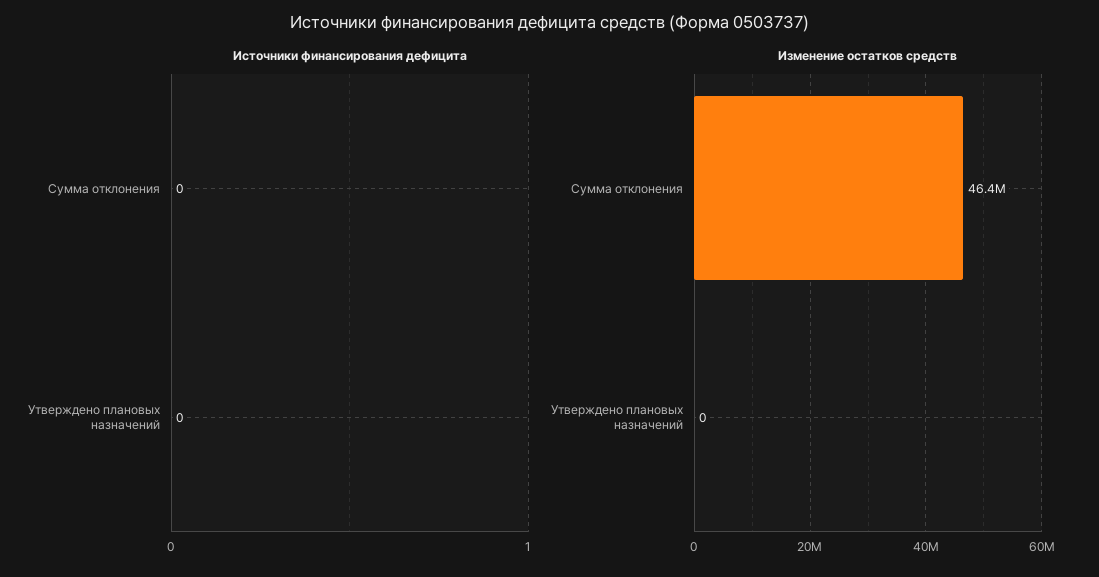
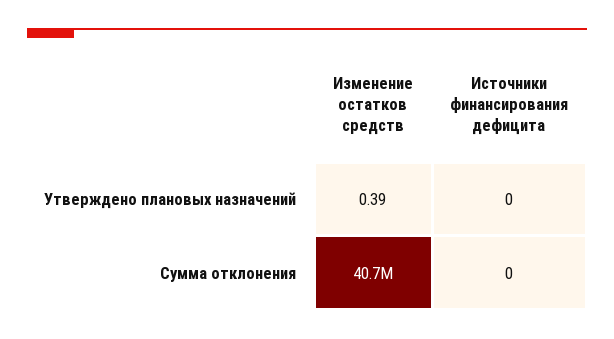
Изменение остатков средств, Сумма отклонения: 46400000 -> 40700000
Изменение остатков средств, Утверждено плановых назначений: 0 -> 0.39

